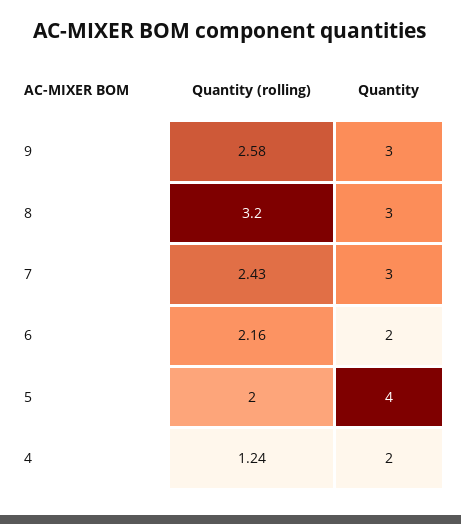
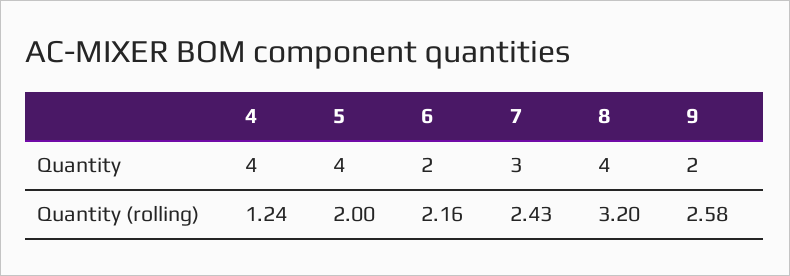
Quantity, 9: 3 -> 2
Quantity, 8: 3 -> 4
Quantity, 4: 2 -> 4

